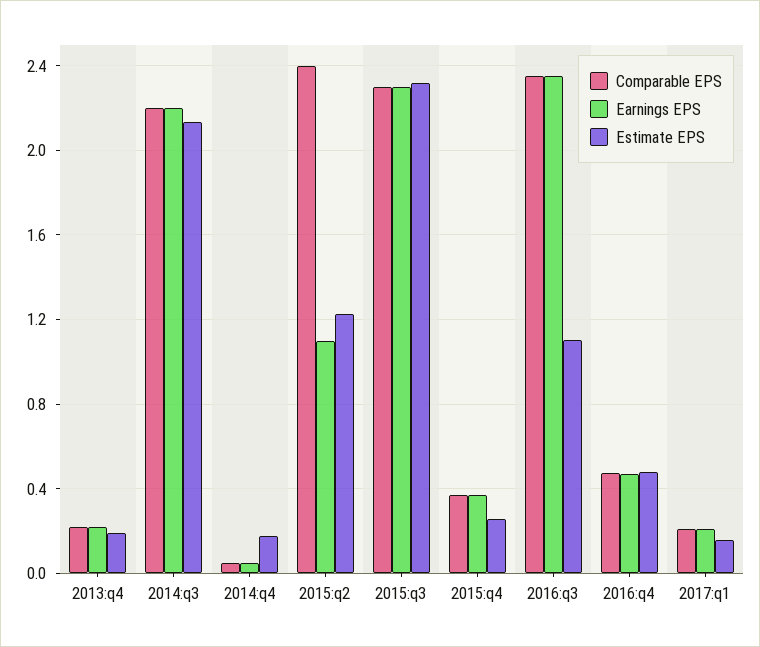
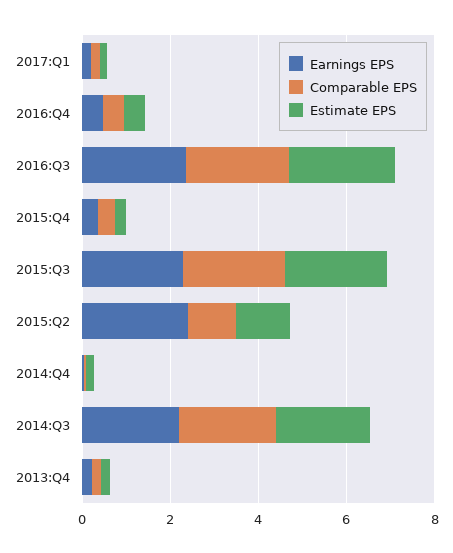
Comparable EPS, 2015:q2: 2.4 -> 1
Earnings EPS, 2015:q2: 1.1 -> 2.5
Estimate EPS, 2016:q3: 1.1 -> 2.5

